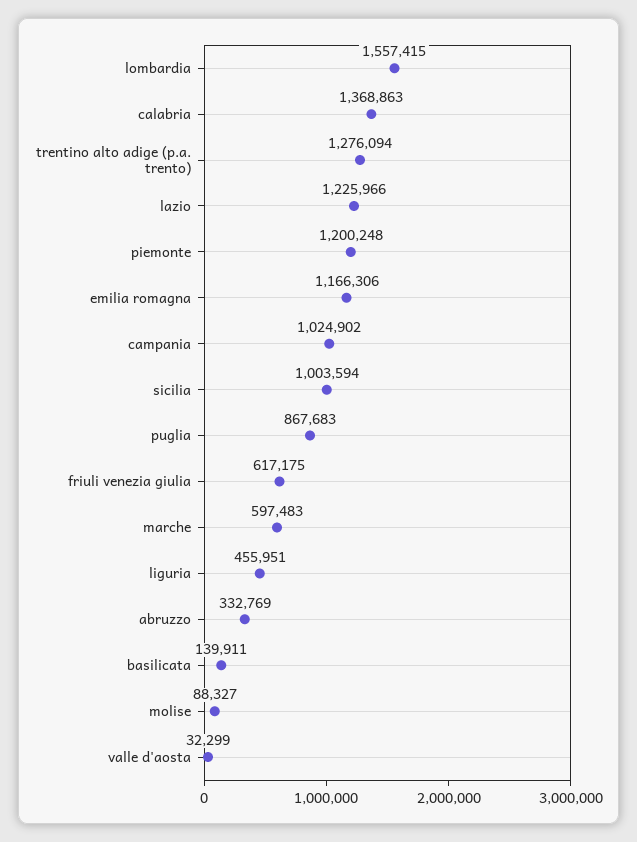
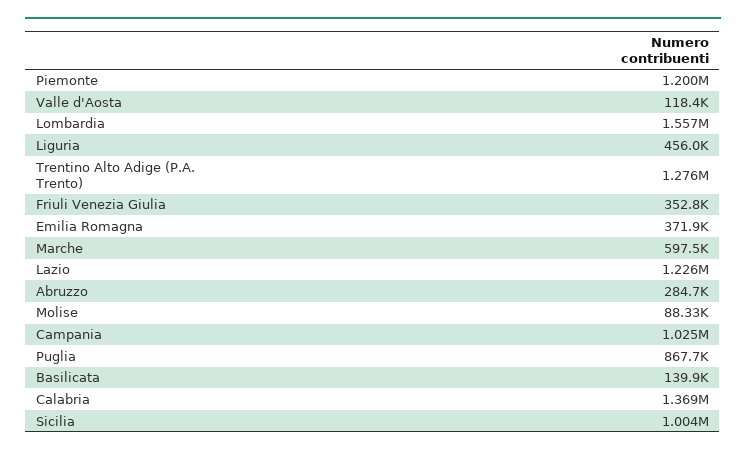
emilia romagna: 1166306 -> 371900
friuli venezia giulia: 617175 -> 352800
abruzzo: 332769 -> 284700
valle d'aosta: 32299 -> 118400

